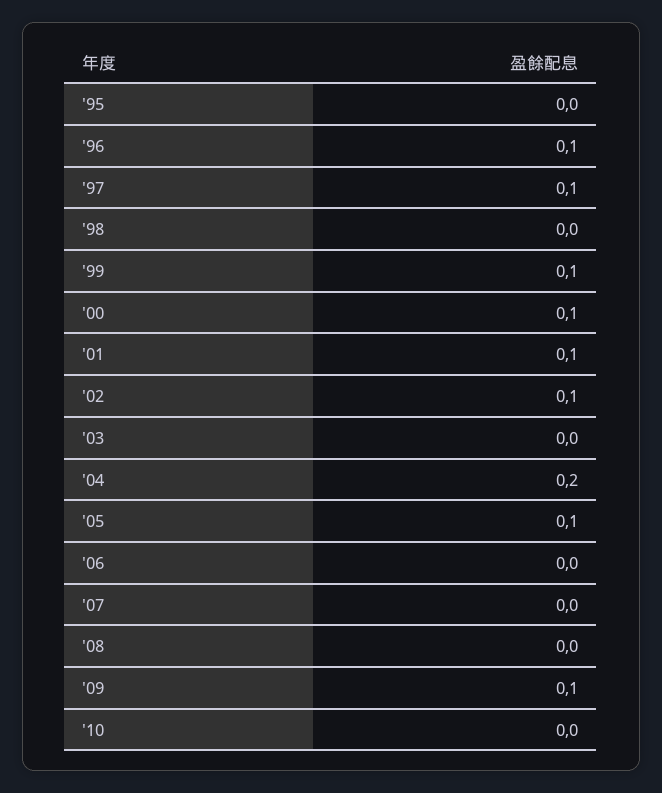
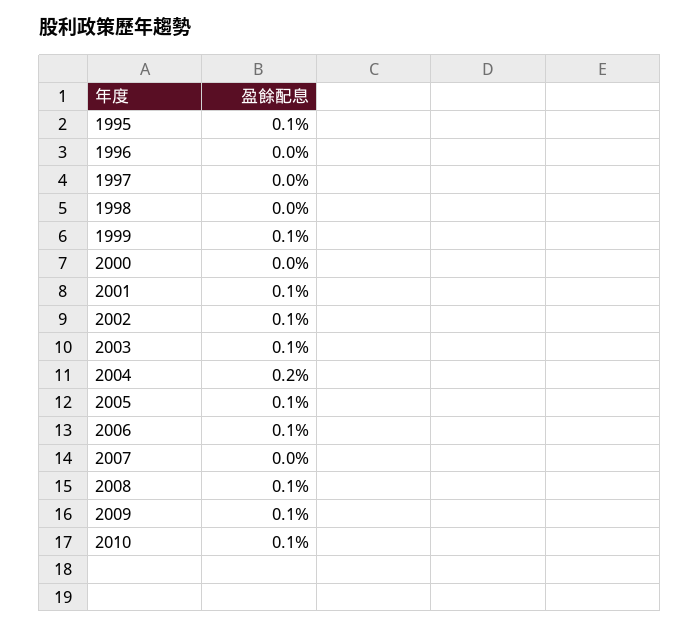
'95: 0 -> 0.1
'96: 0.1 -> 0
'97: 0.1 -> 0
'00: 0.1 -> 0
'03: 0 -> 0.1
'06: 0 -> 0.1
'08: 0 -> 0.1
'10: 0 -> 0.1

